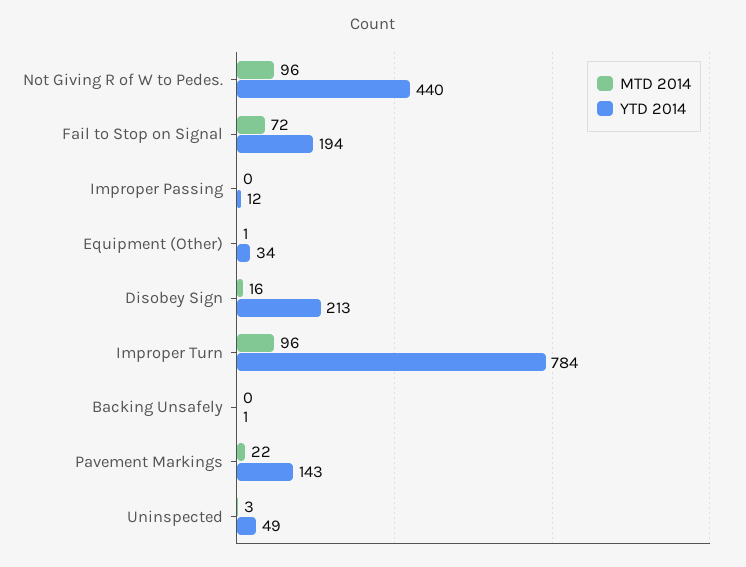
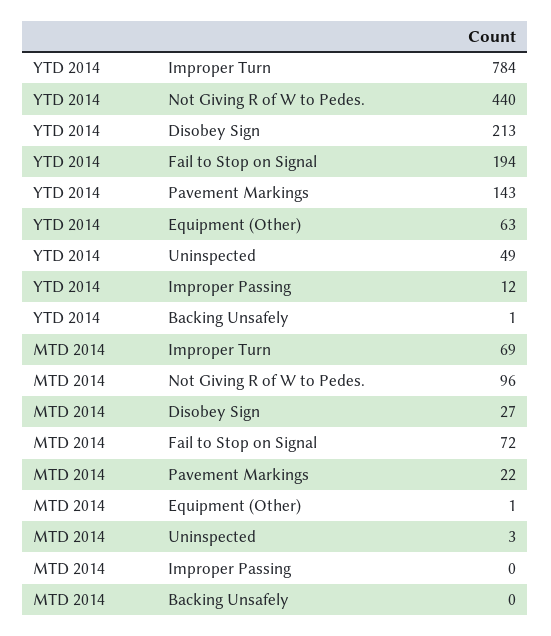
YTD 2014, Equipment (Other): 34 -> 63
MTD 2014, Disobey Sign: 16 -> 27
MTD 2014, Improper Turn: 96 -> 69

